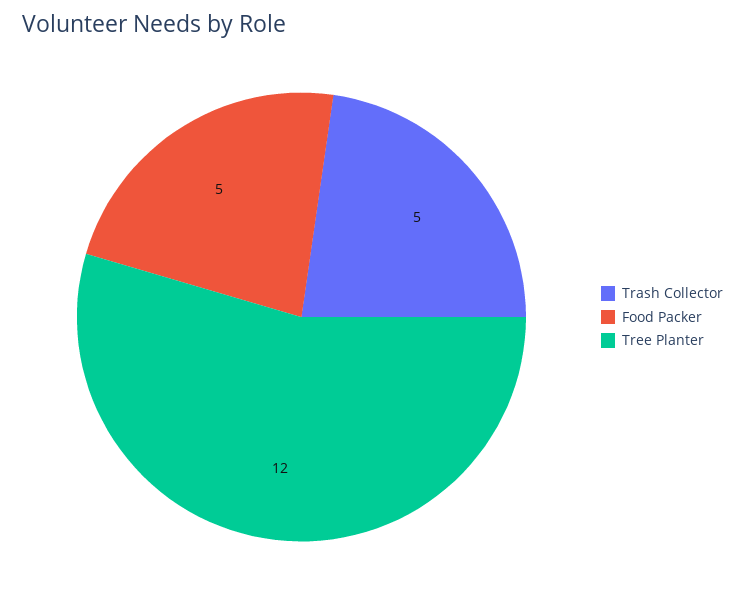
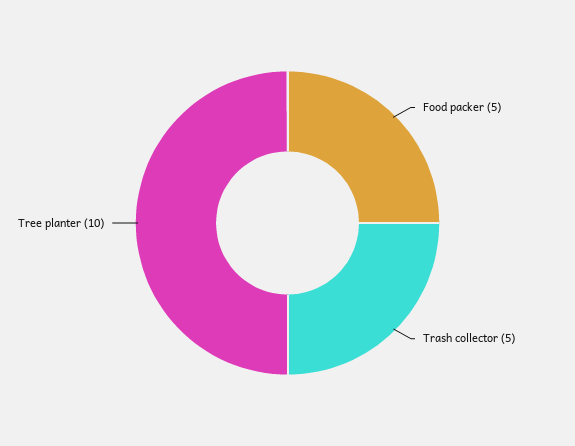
Tree Planter: 12 -> 10

